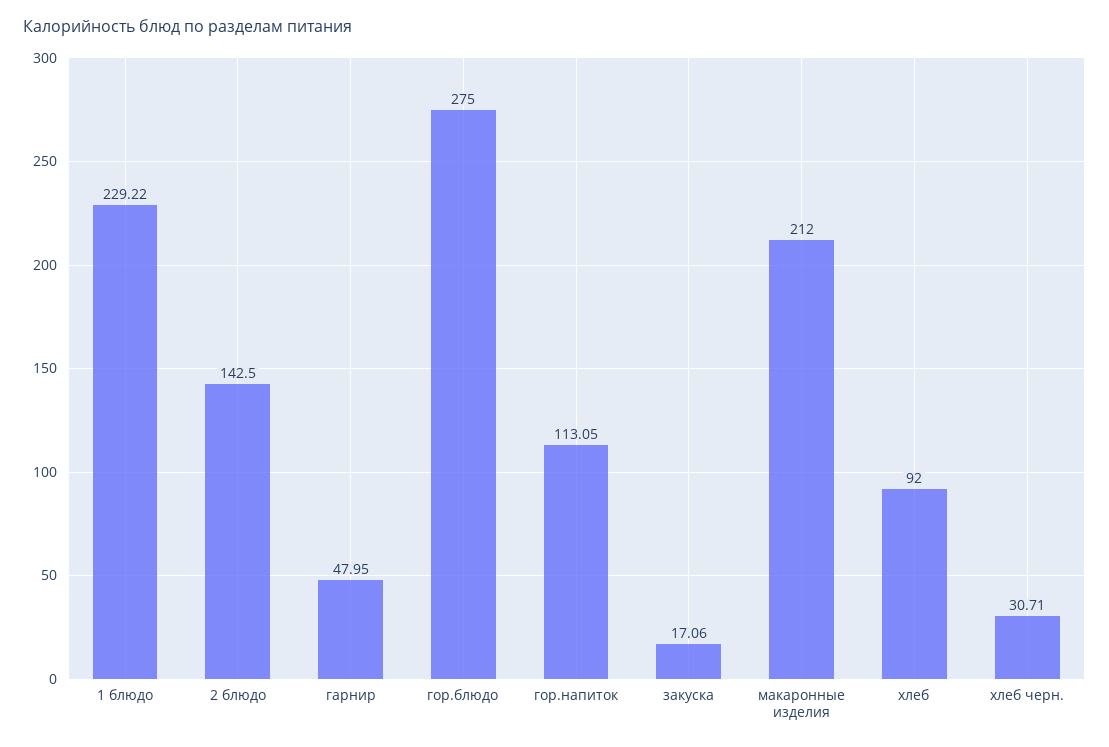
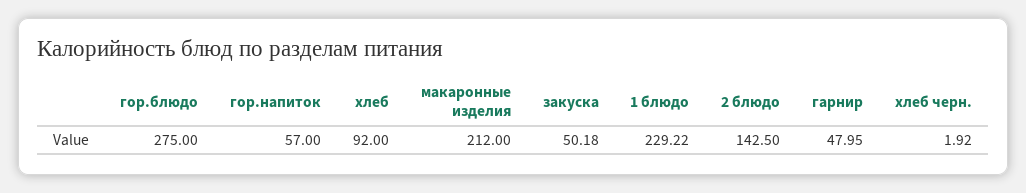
гор.напиток: 113.05 -> 57
закуска: 17.06 -> 50.18
хлеб черн.: 30.71 -> 1.92

